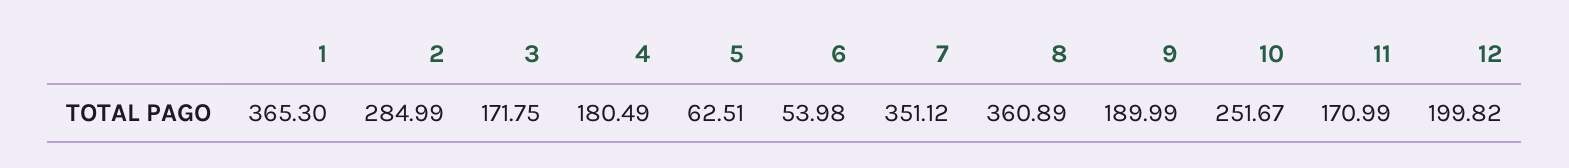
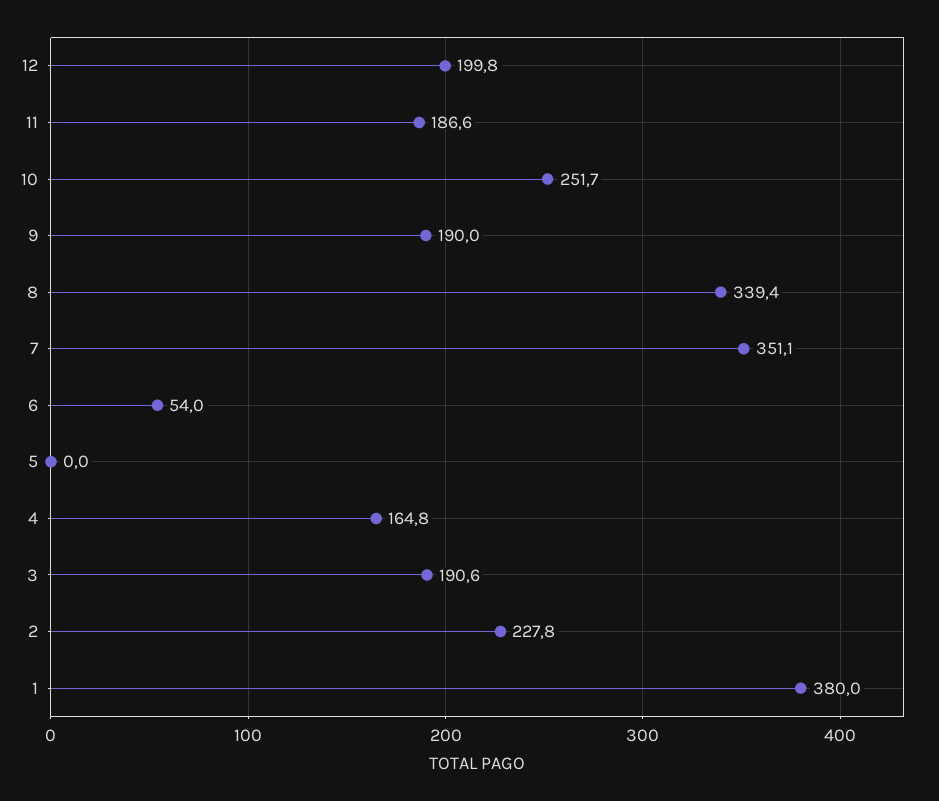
1: 365.3 -> 380
2: 284.99 -> 227.8
3: 171.75 -> 190.6
4: 180.49 -> 164.8
5: 62.51 -> 0
8: 360.89 -> 339.4
11: 170.99 -> 186.6

